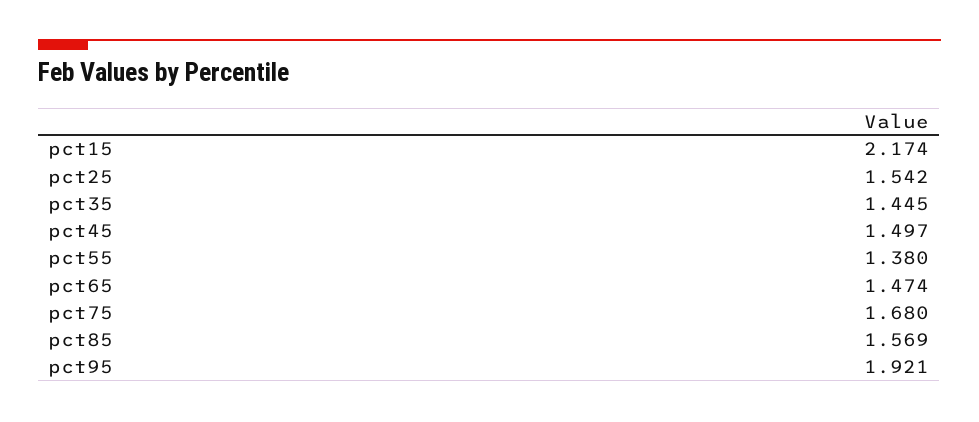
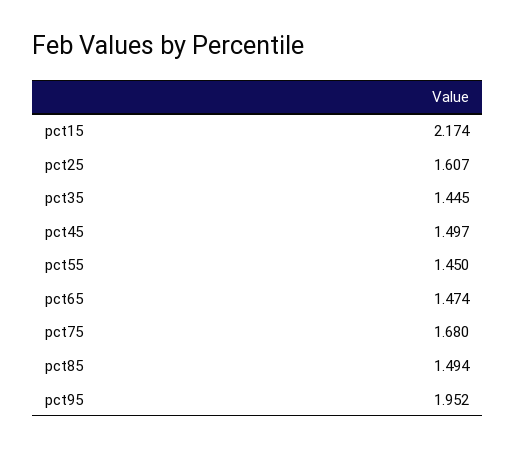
pct25: 1.542 -> 1.607
pct55: 1.38 -> 1.45
pct85: 1.569 -> 1.494
pct95: 1.921 -> 1.952

